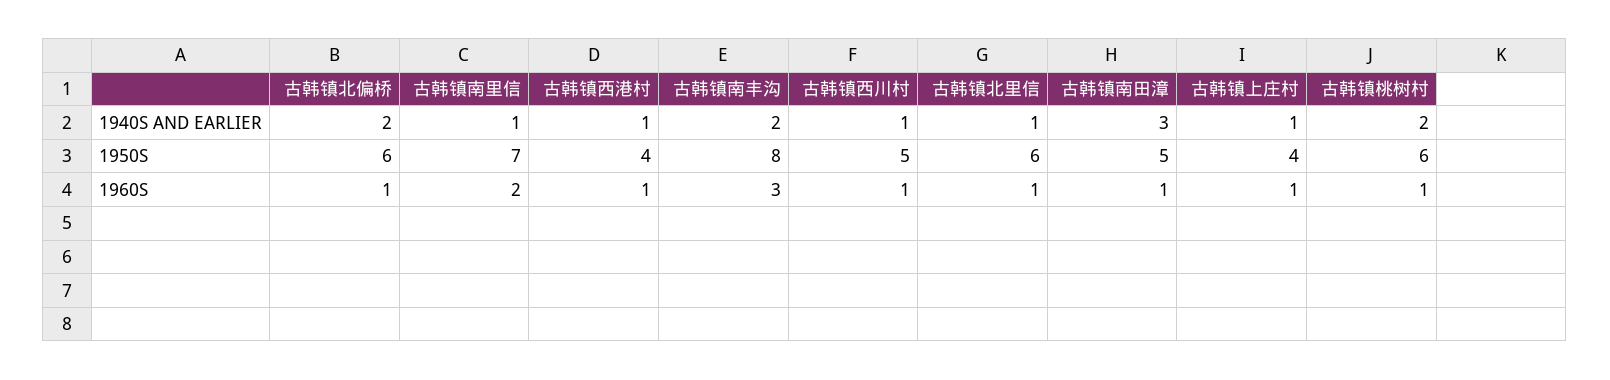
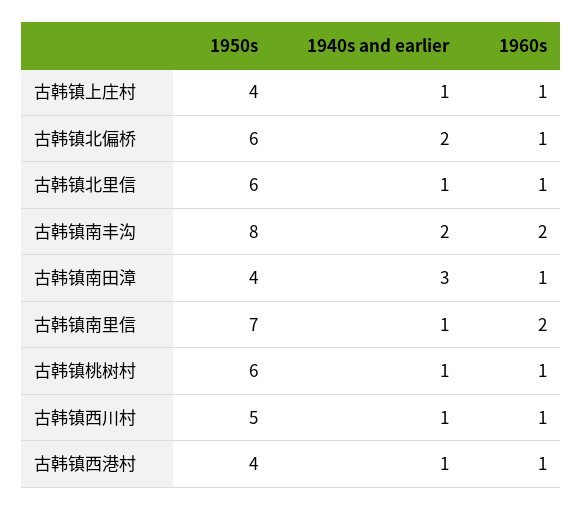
古韩镇桃树村, 1940S AND EARLIER: 2 -> 1
古韩镇南田漳, 1950S: 5 -> 4
古韩镇南丰沟, 1960S: 3 -> 2

